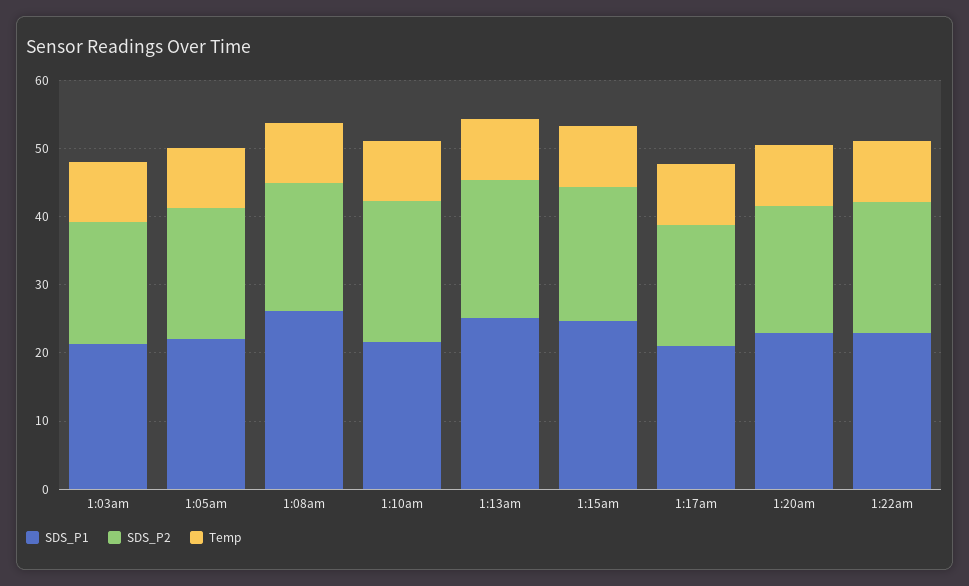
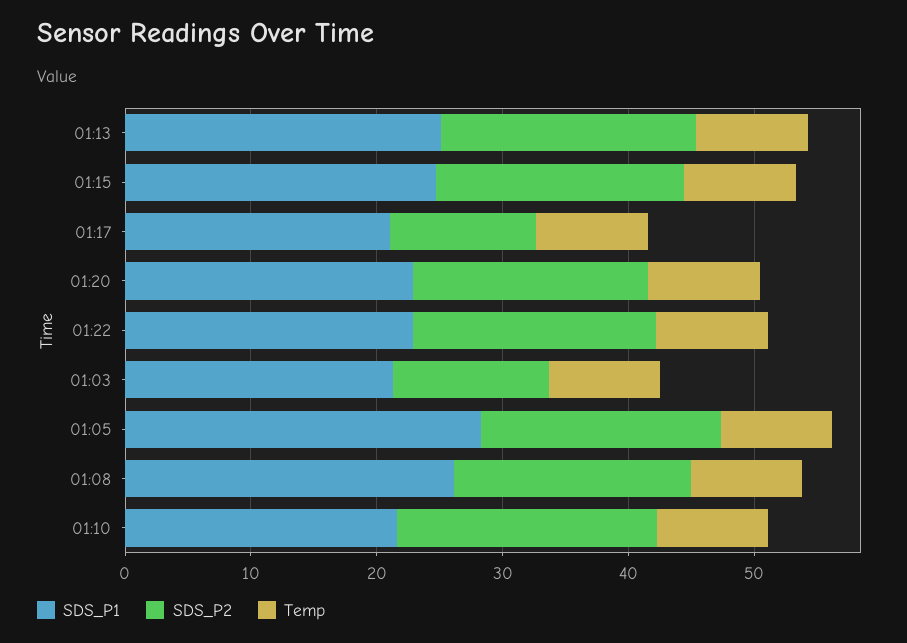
SDS_P2, 1:03am: 18 -> 12
SDS_P1, 1:05am: 22 -> 28
SDS_P2, 1:17am: 18 -> 12

